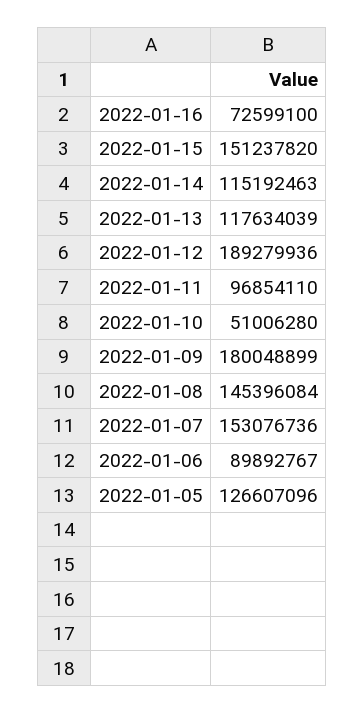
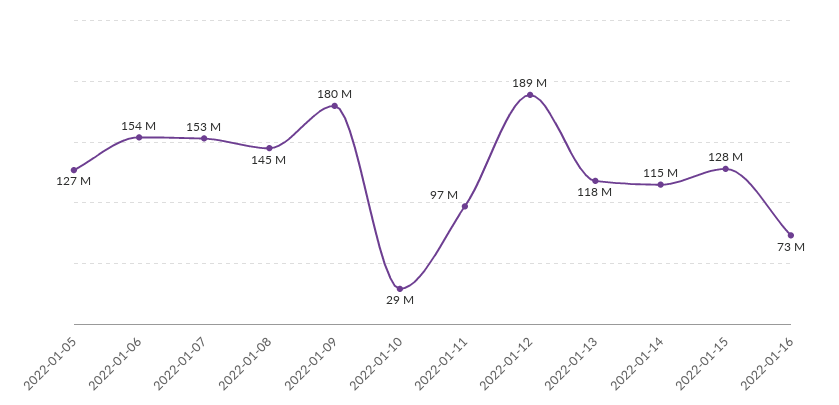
2022-01-15: 151237820 -> 128000000
2022-01-10: 51006280 -> 29000000
2022-01-06: 89892767 -> 154000000

